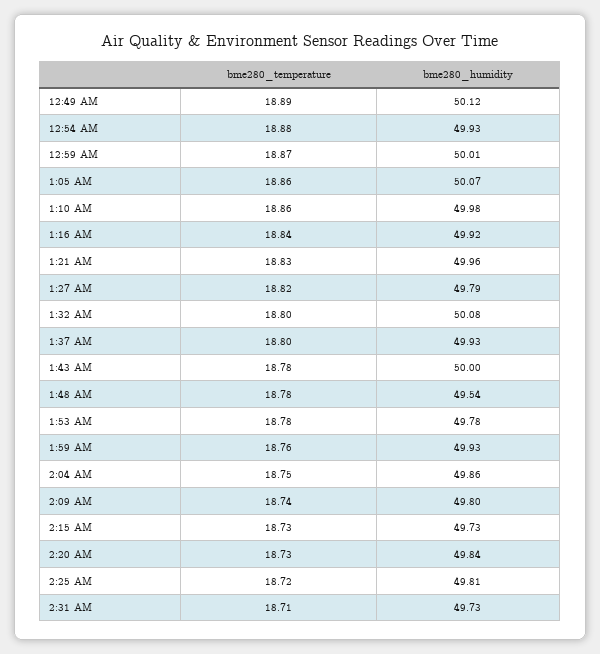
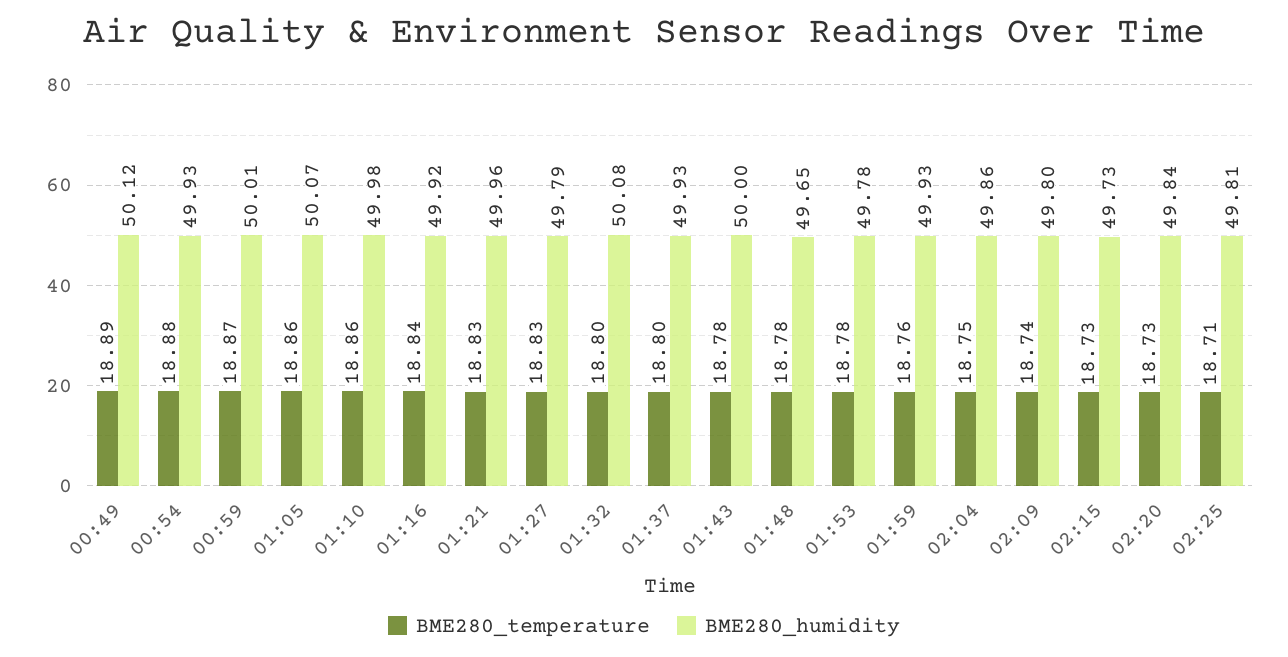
bme280_temperature, 1:27 AM: 18.82 -> 18.83
bme280_humidity, 1:48 AM: 49.54 -> 49.65
bme280_temperature, 2:25 AM: 18.72 -> 18.71
bme280_temperature, 2:31 AM: 18.71 -> none
bme280_humidity, 2:31 AM: 49.73 -> none

